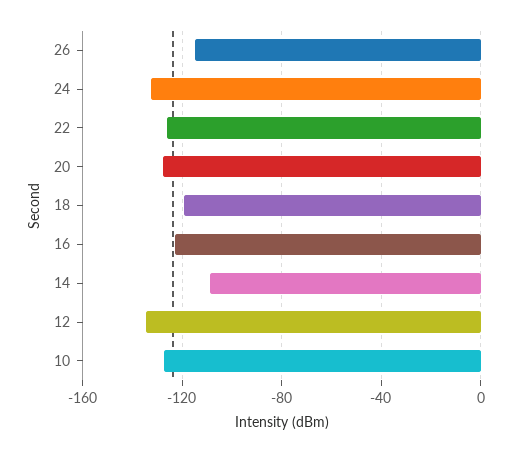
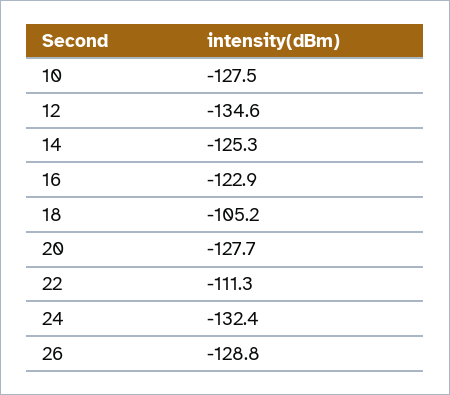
26: -115 -> -128.8
22: -125 -> -111.3
18: -120 -> -105.2
14: -110 -> -125.3

